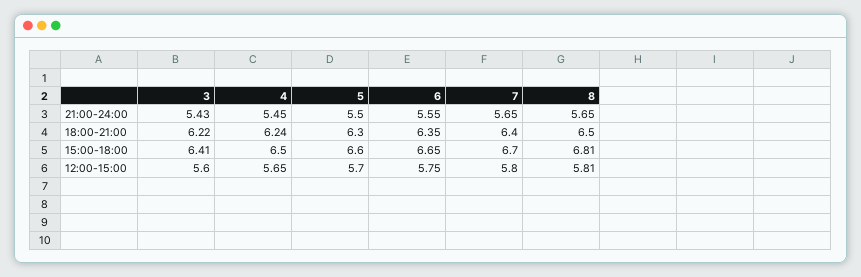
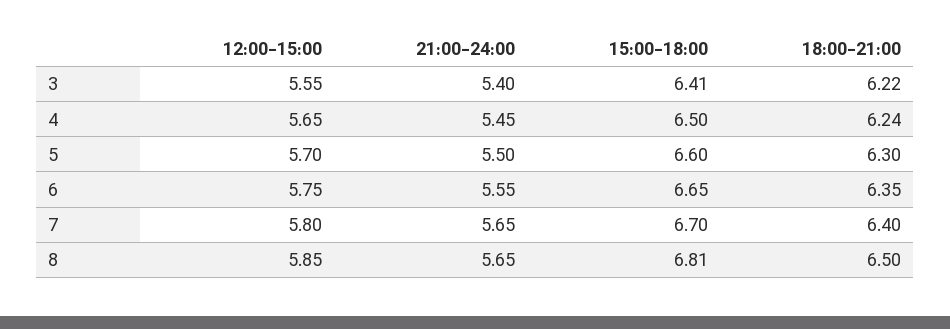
3, 21:00-24:00: 5.43 -> 5.4
3, 12:00-15:00: 5.6 -> 5.55
8, 12:00-15:00: 5.81 -> 5.85

